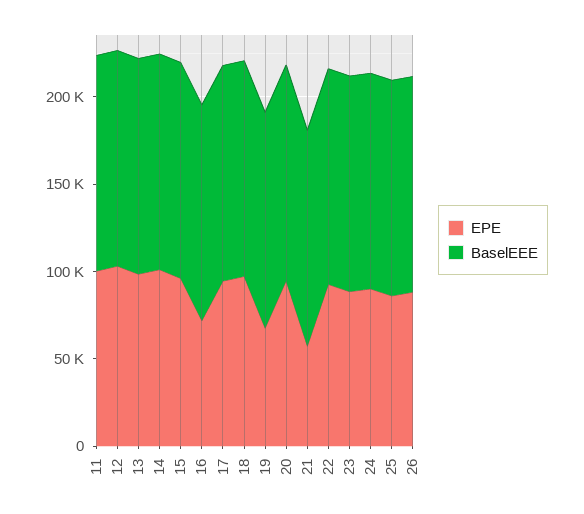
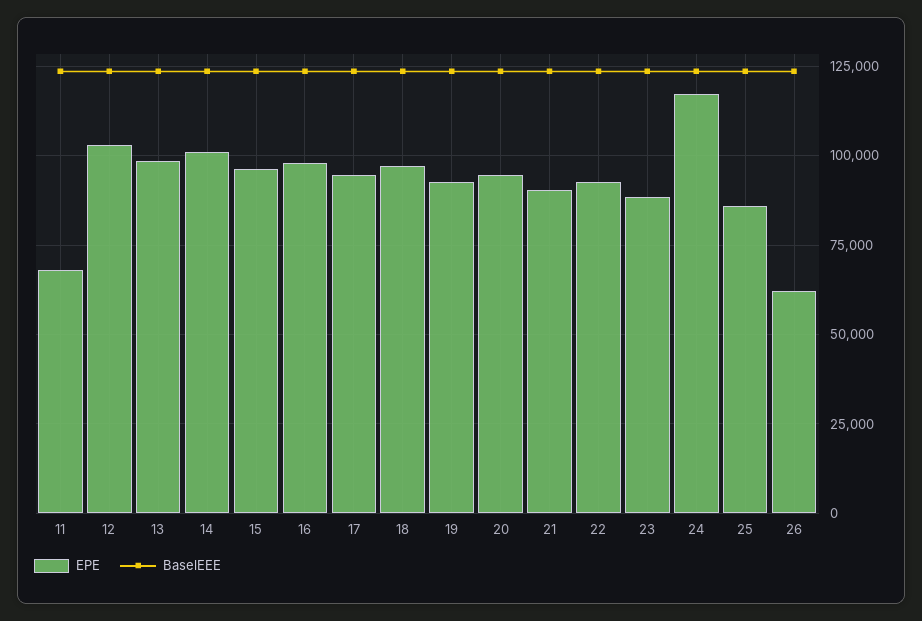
EPE, 11: 100000 -> 67500
EPE, 16: 70000 -> 97500
EPE, 19: 70000 -> 92500
EPE, 21: 60000 -> 90000
EPE, 24: 90000 -> 117500
EPE, 26: 90000 -> 62500

